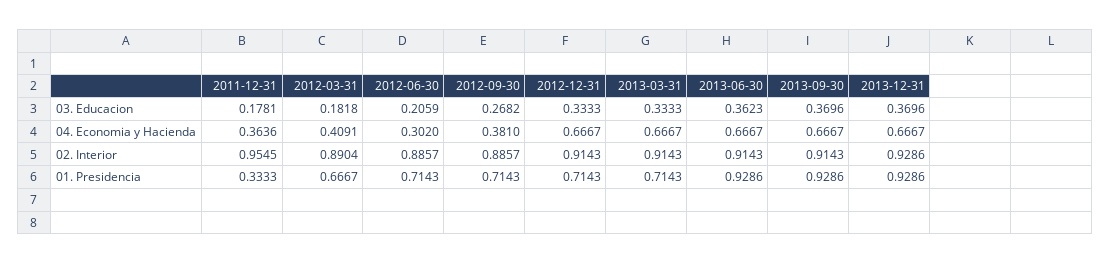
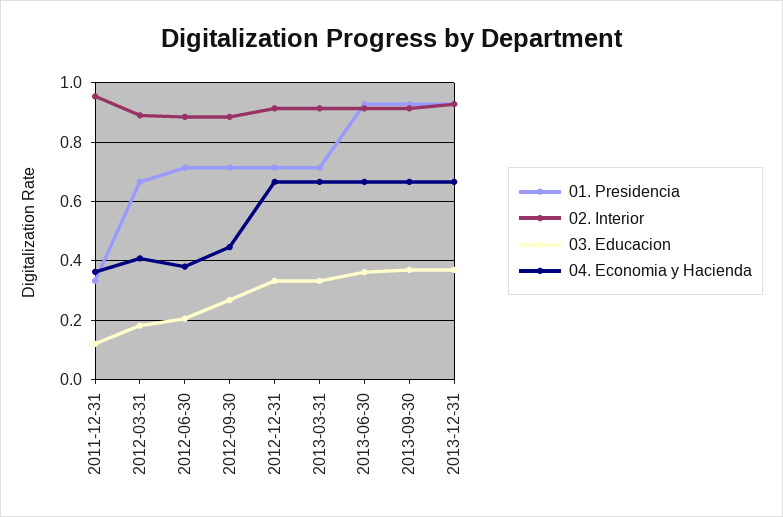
03. Educacion, 2011-12-31: 0.1781 -> 0.125
04. Economia y Hacienda, 2012-06-30: 0.302 -> 0.375
04. Economia y Hacienda, 2012-09-30: 0.381 -> 0.45

